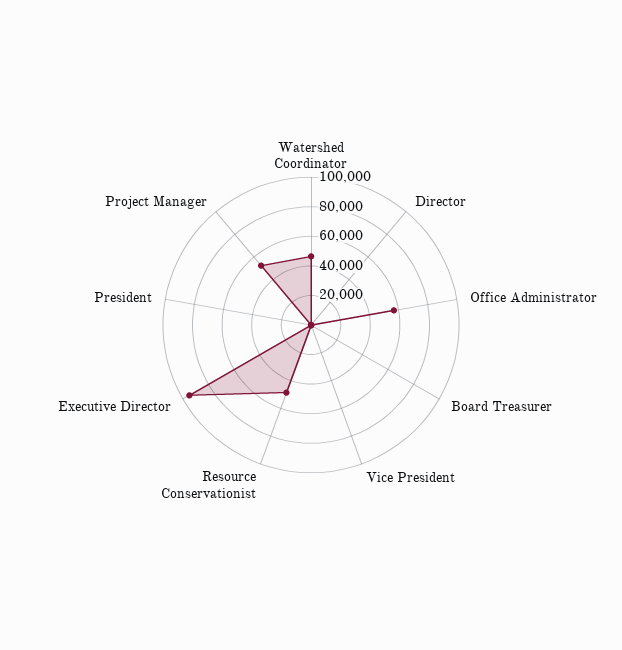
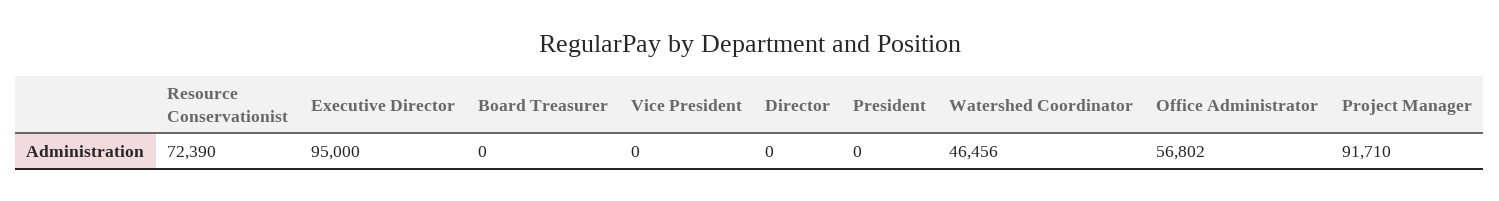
Resource Conservationist: 50000 -> 72390
Project Manager: 50000 -> 91710

